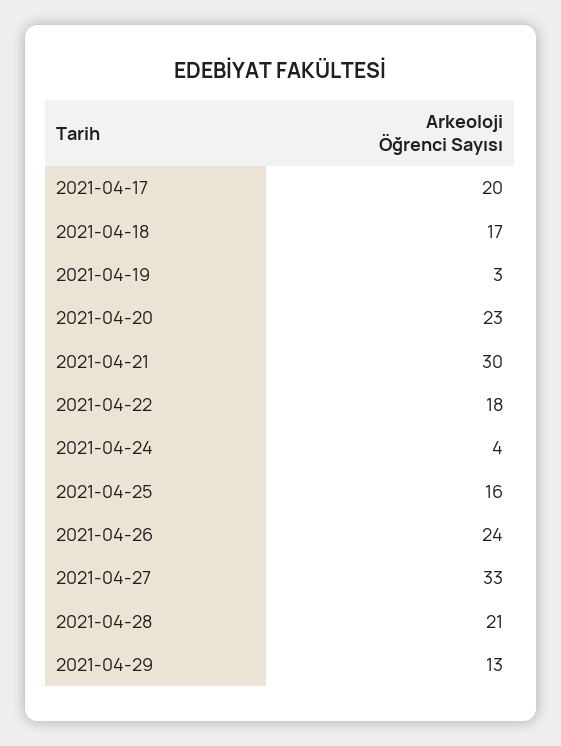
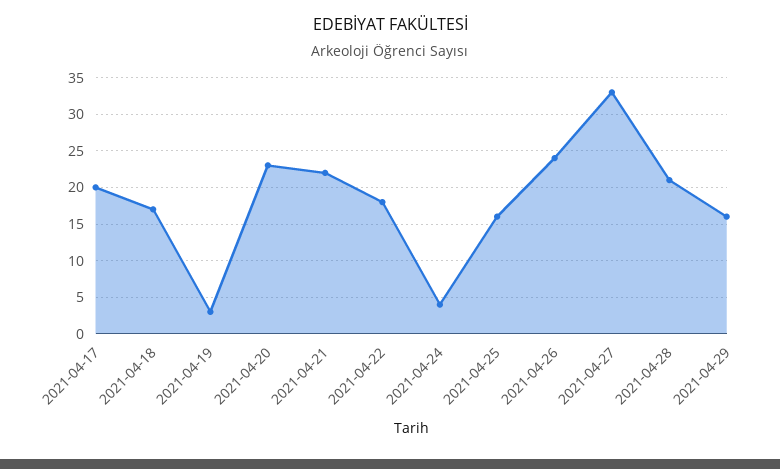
2021-04-21: 30 -> 22
2021-04-29: 13 -> 16

